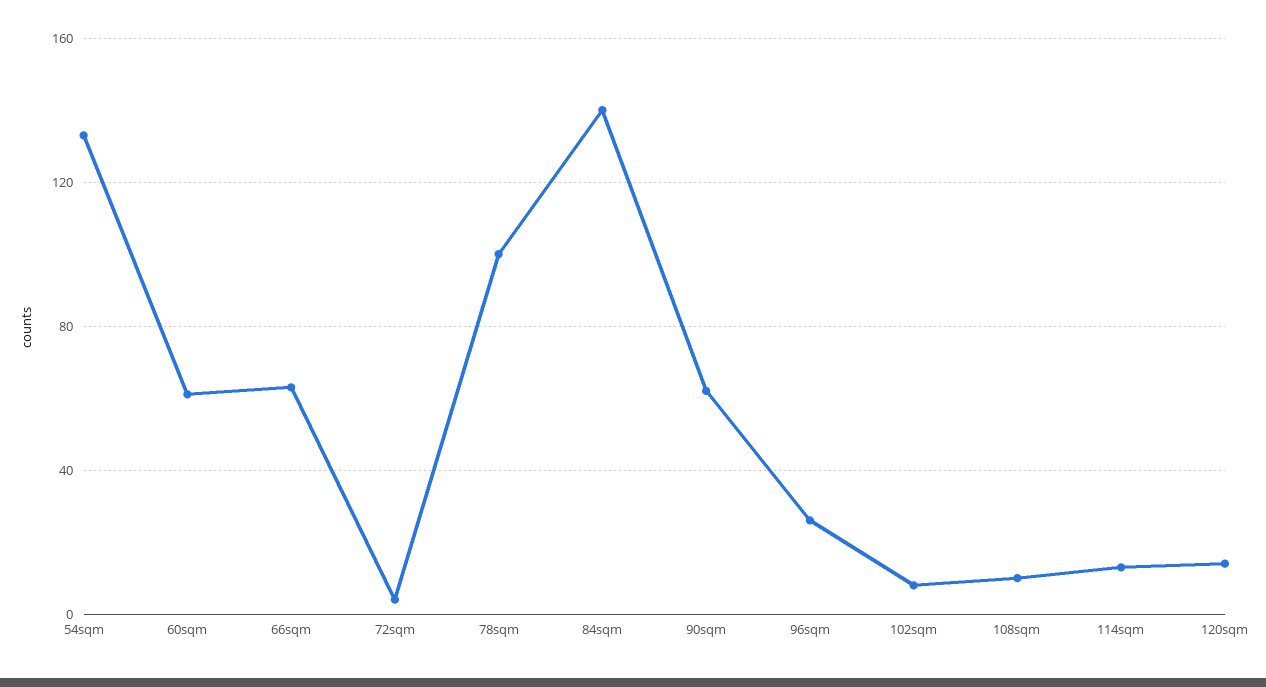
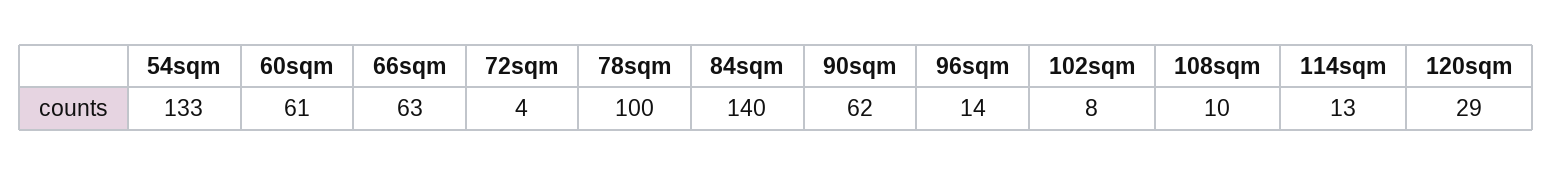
96sqm: 25 -> 14
120sqm: 15 -> 29

